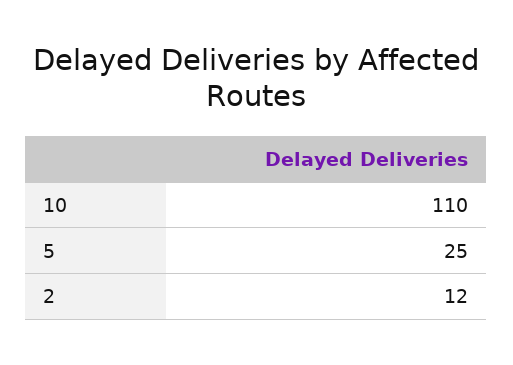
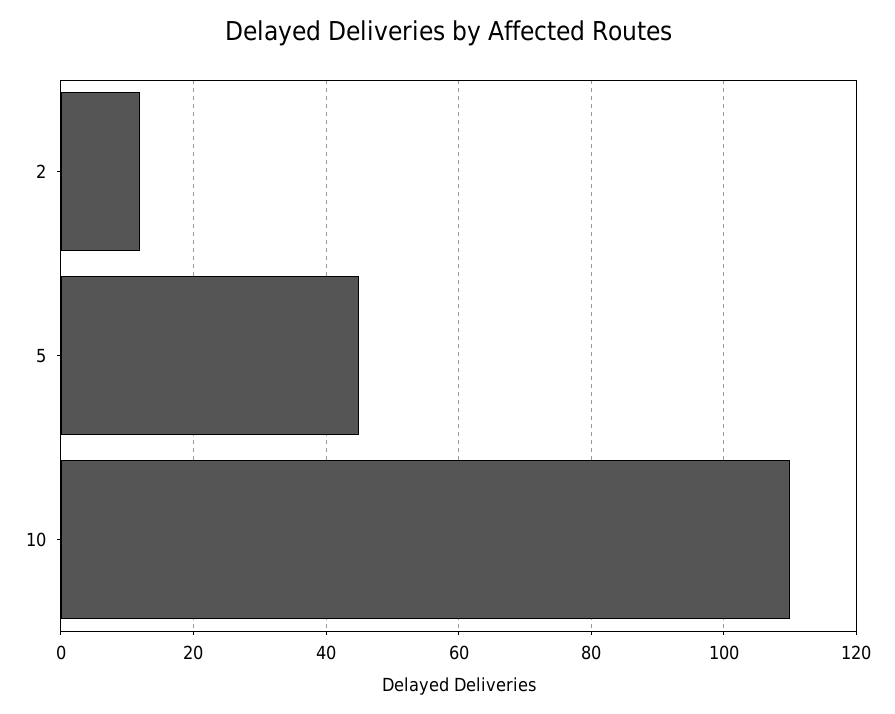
5: 25 -> 45

